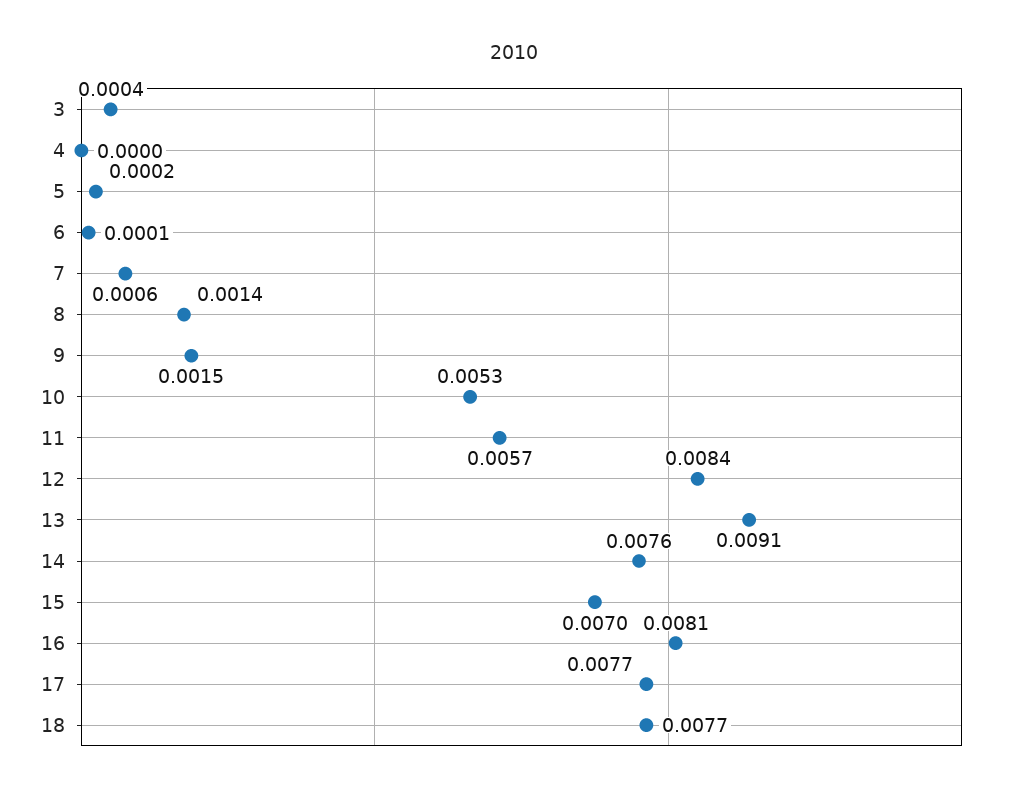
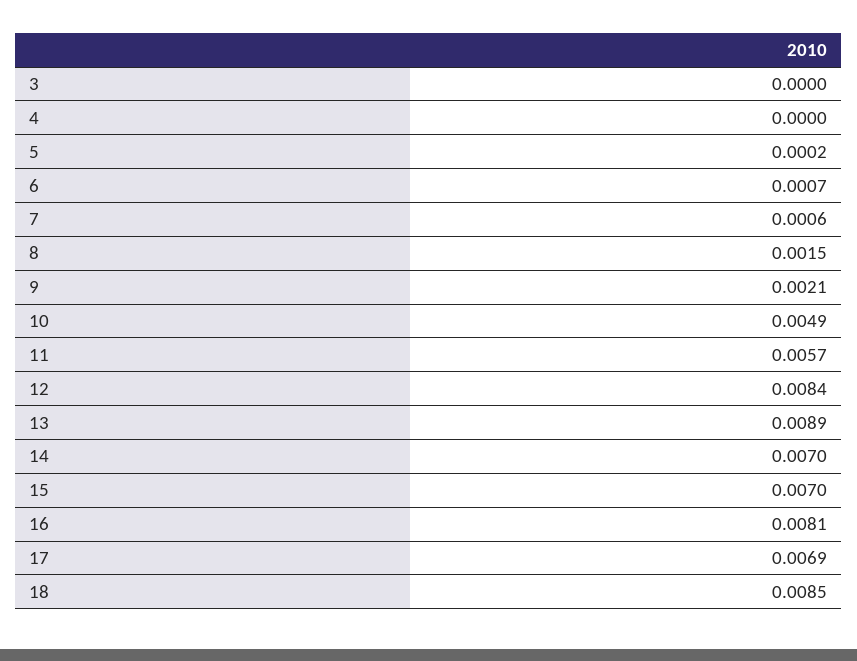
3: 0.0004 -> 0
6: 0.0001 -> 0.0007
8: 0.0014 -> 0.0015
9: 0.0015 -> 0.0021
10: 0.0053 -> 0.0049
13: 0.0091 -> 0.0089
14: 0.0076 -> 0.007
17: 0.0077 -> 0.0069
18: 0.0077 -> 0.0085

